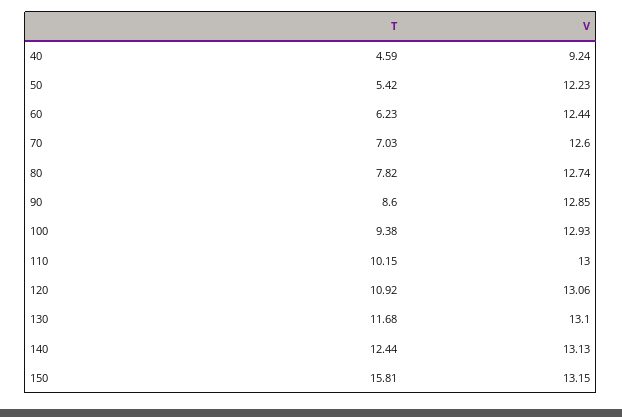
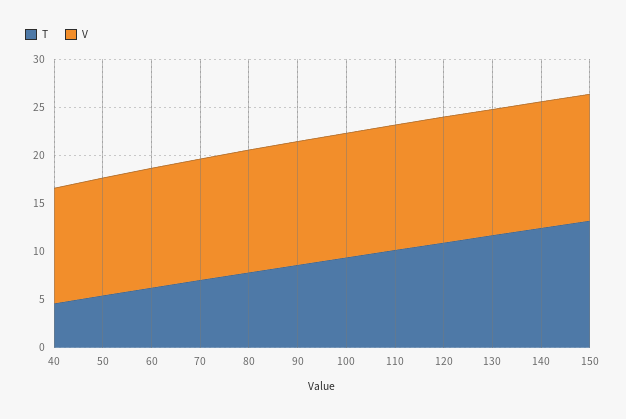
V, 40: 9.24 -> 12
T, 150: 15.81 -> 13

